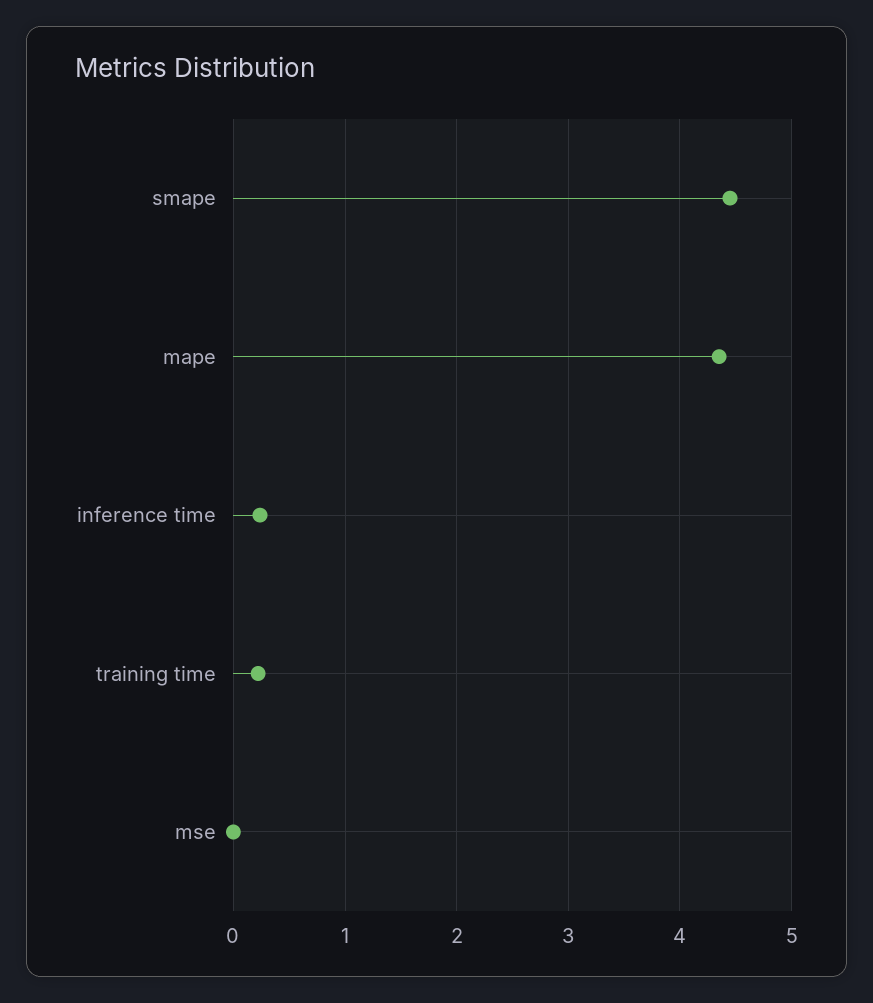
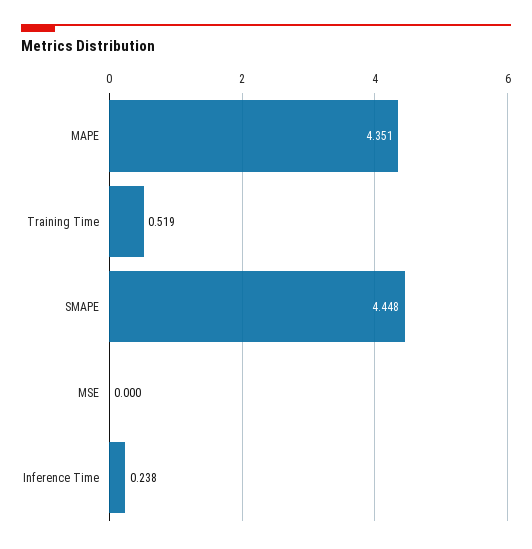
training time: 0.2 -> 0.519

